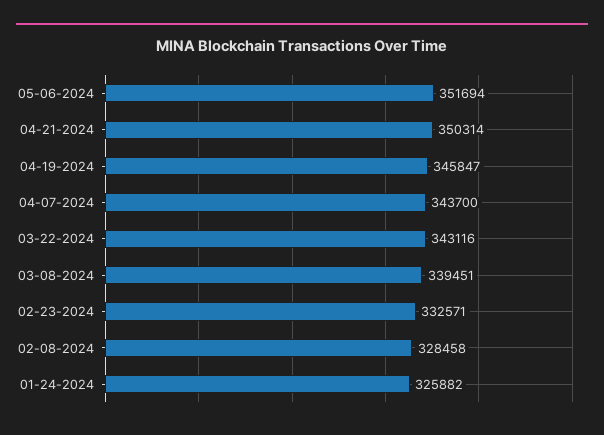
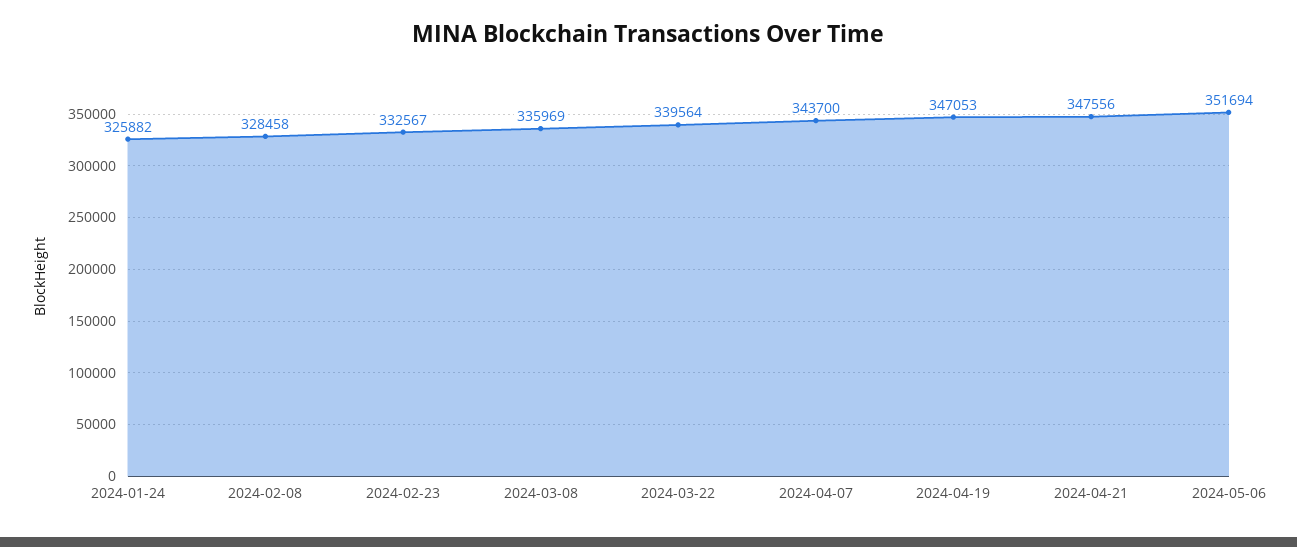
04-21-2024: 350314 -> 347556
04-19-2024: 345847 -> 347053
03-22-2024: 343116 -> 339564
03-08-2024: 339451 -> 335969
02-23-2024: 332571 -> 332567

